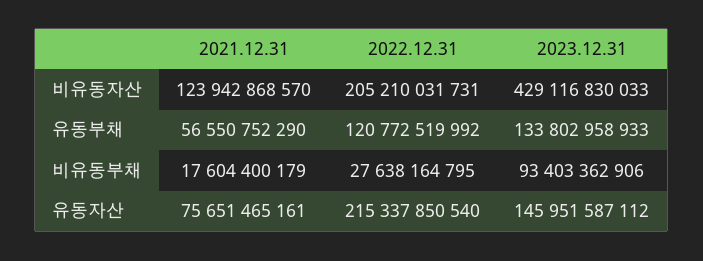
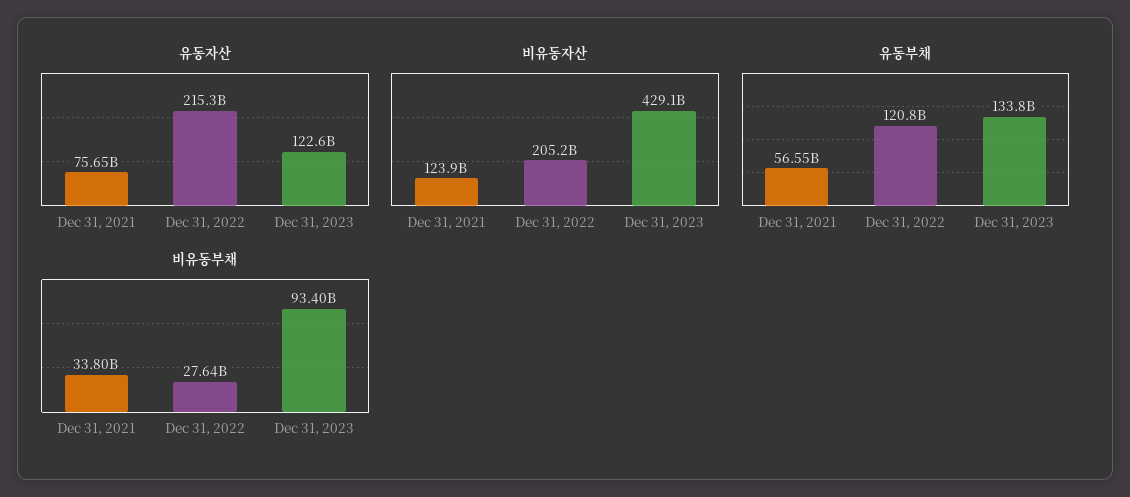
비유동부채, 2021.12.31: 17604400179 -> 33800000000
유동자산, 2023.12.31: 145951587112 -> 122600000000

